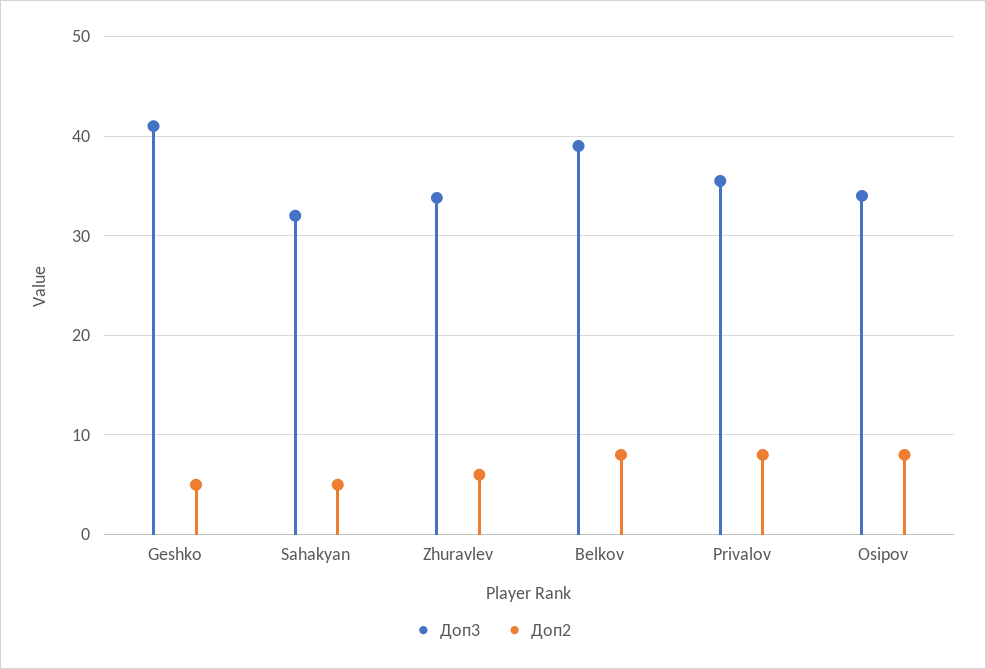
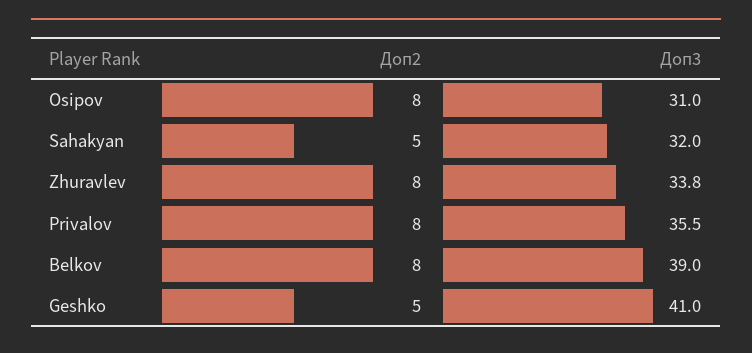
Доп2, Zhuravlev: 6 -> 8
Доп3, Osipov: 34 -> 31

